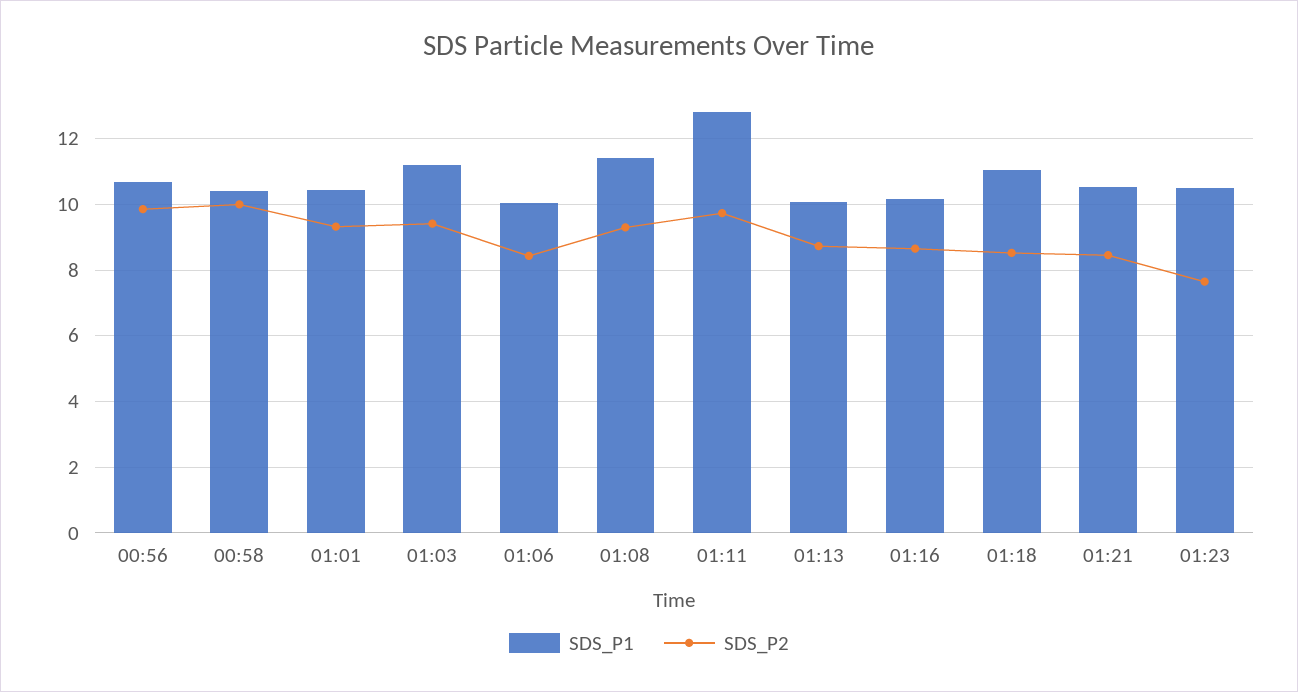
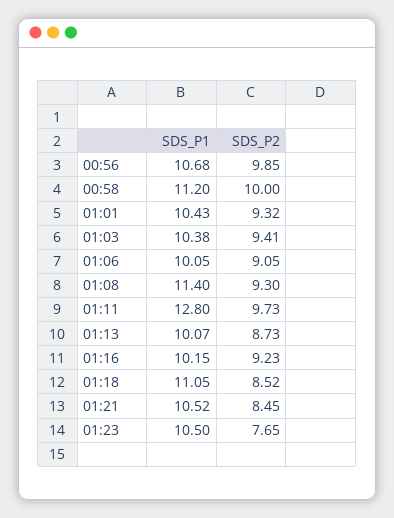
SDS_P1, 00:58: 10.4 -> 11.2
SDS_P1, 01:03: 11.2 -> 10.38
SDS_P2, 01:06: 8.4 -> 9.05
SDS_P2, 01:16: 8.6 -> 9.23

